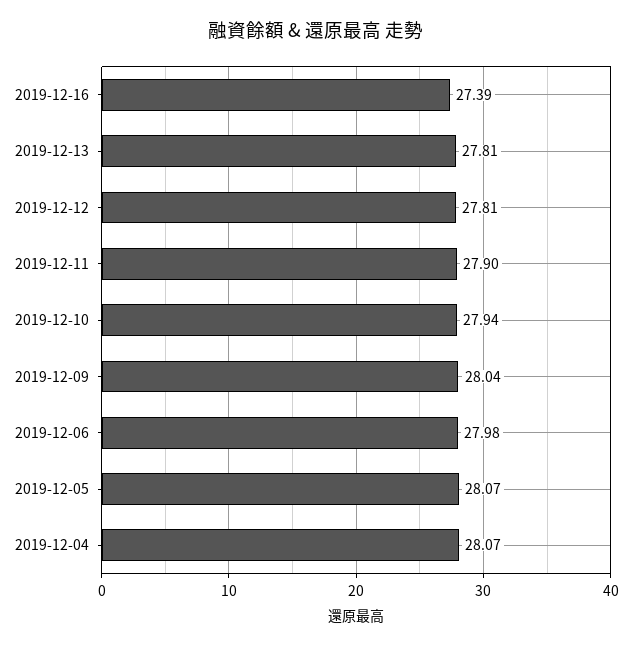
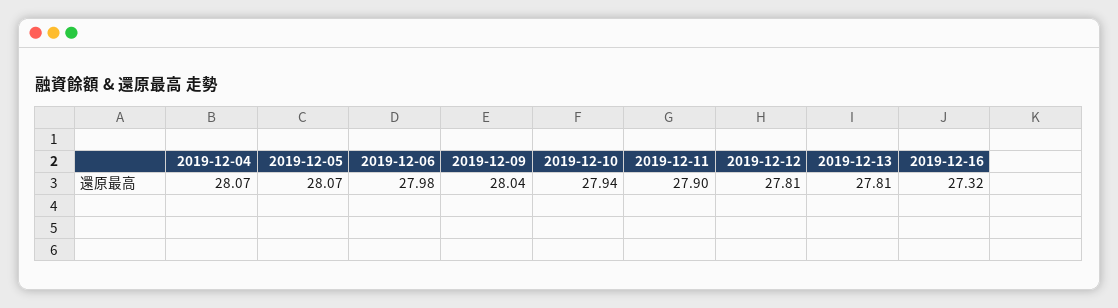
2019-12-16: 27.39 -> 27.32

